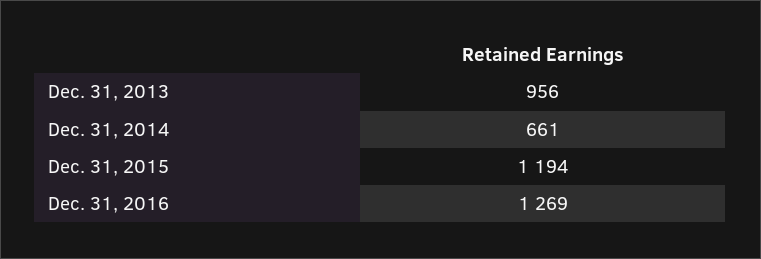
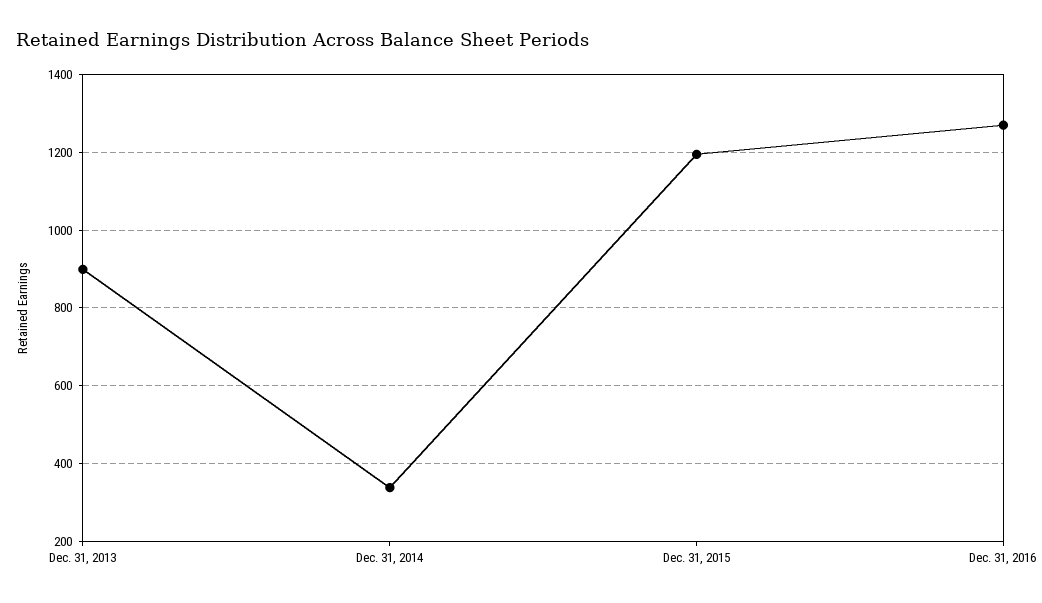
Dec. 31, 2013: 956 -> 900
Dec. 31, 2014: 661 -> 340

